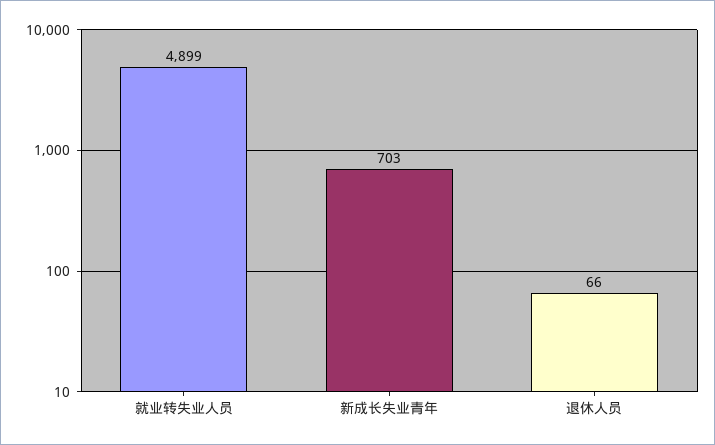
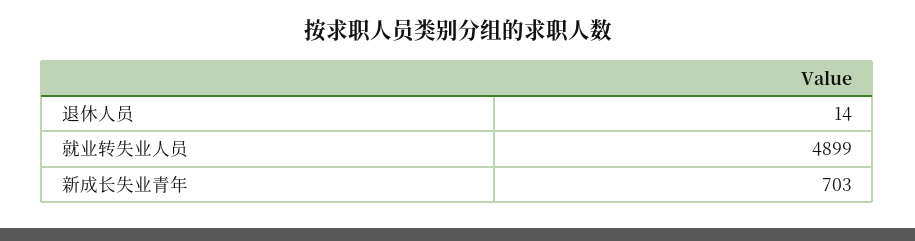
退休人员: 66 -> 14

